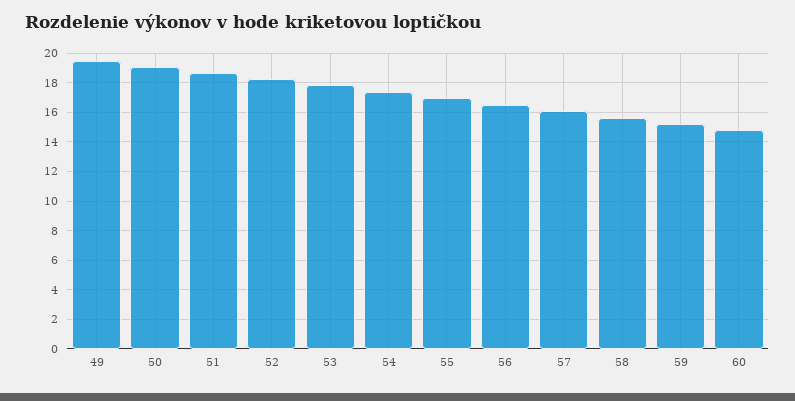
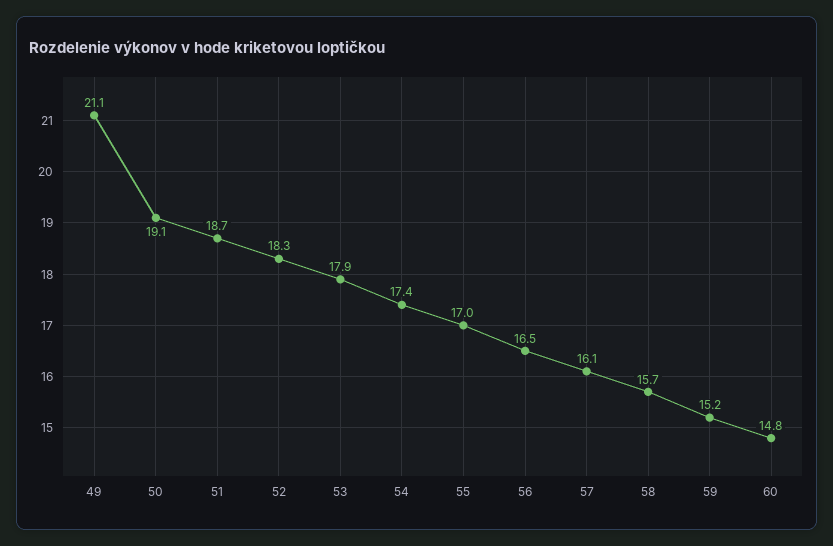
49: 19.5 -> 21.1

